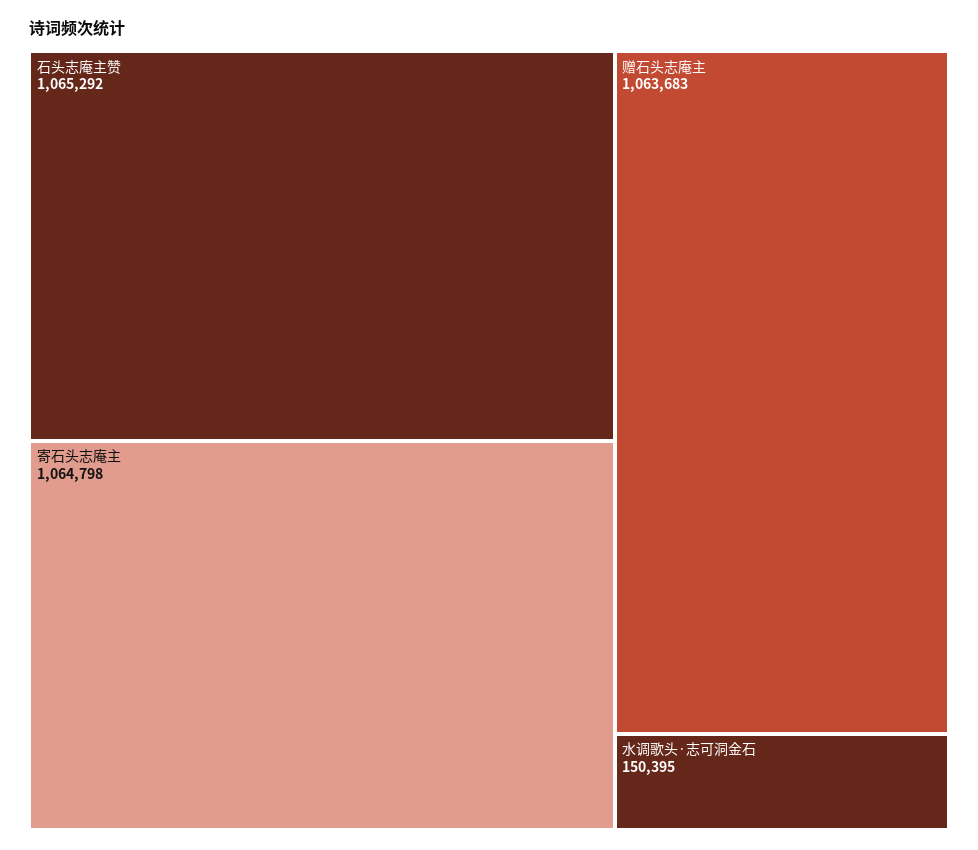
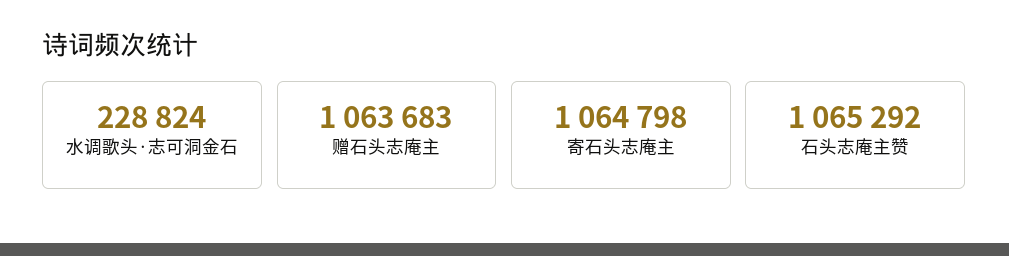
水调歌头·志可洞金石: 150395 -> 228824

